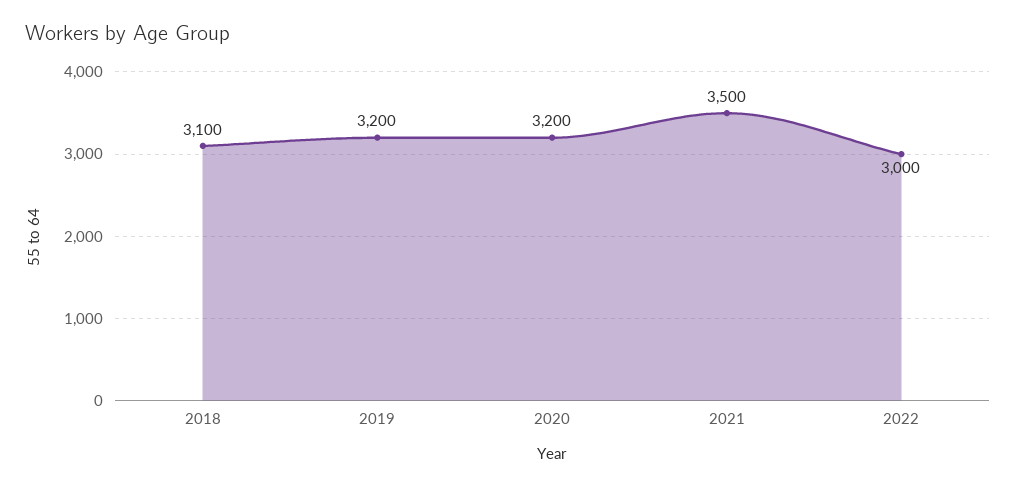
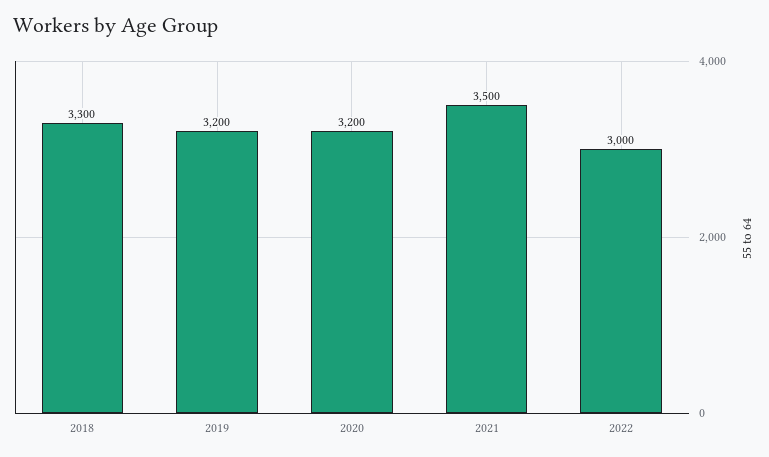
2018: 3100 -> 3300

